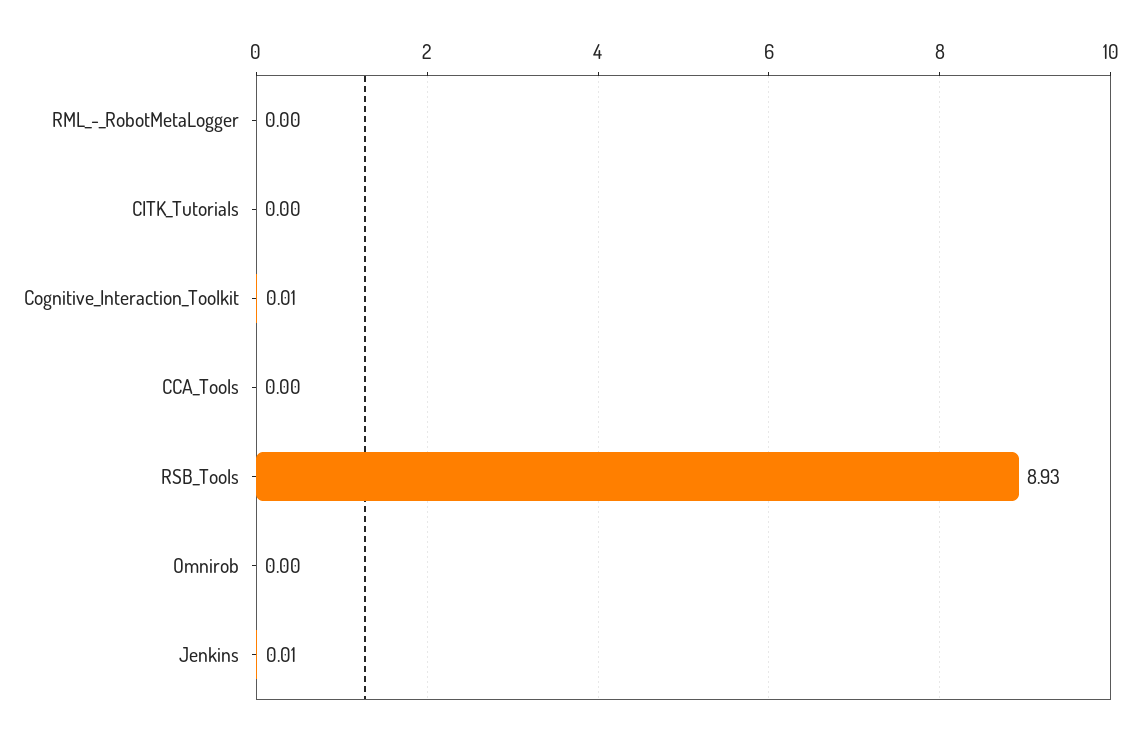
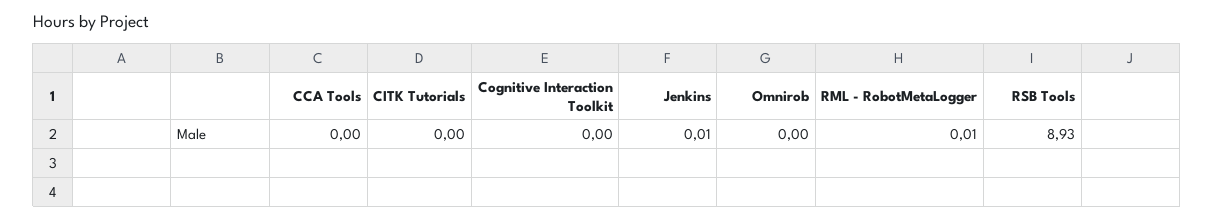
RML_-_RobotMetaLogger: 0 -> 0.01
Cognitive_Interaction_Toolkit: 0.01 -> 0

